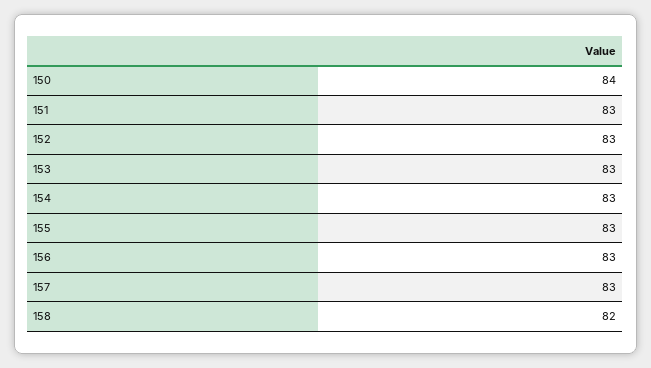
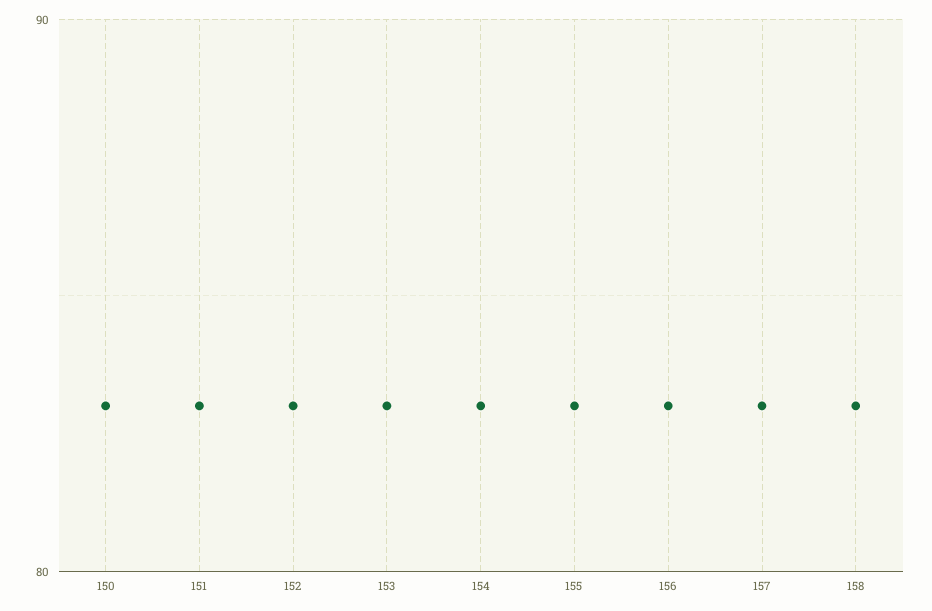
150: 84 -> 83
158: 82 -> 83

